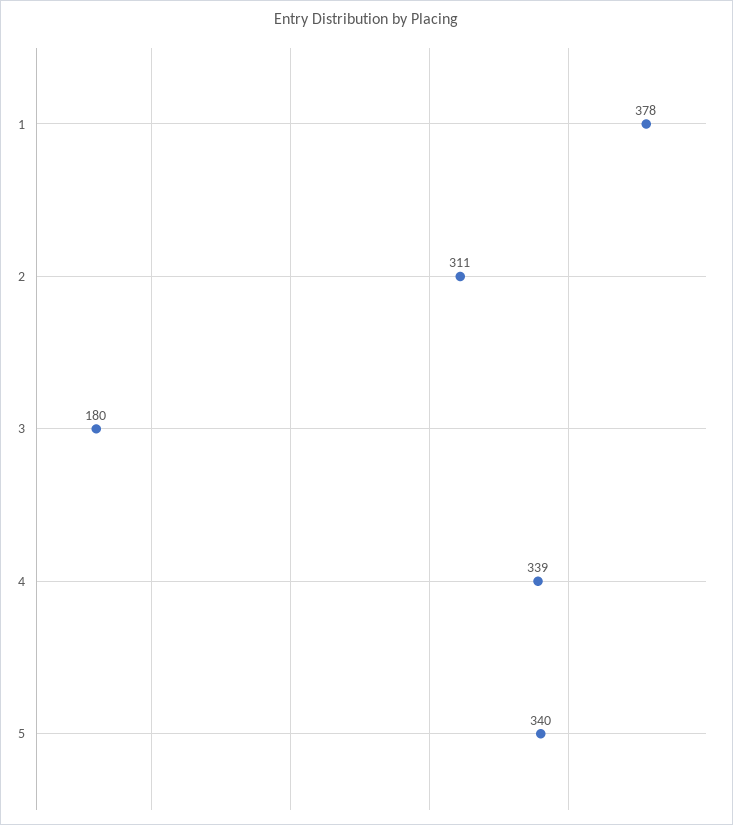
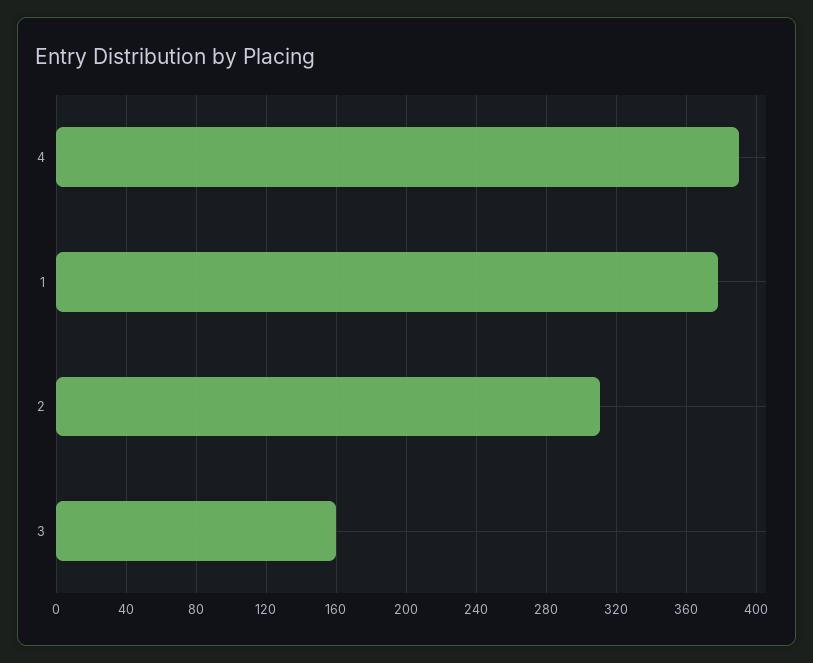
3: 180 -> 160
4: 339 -> 390
5: 340 -> none

